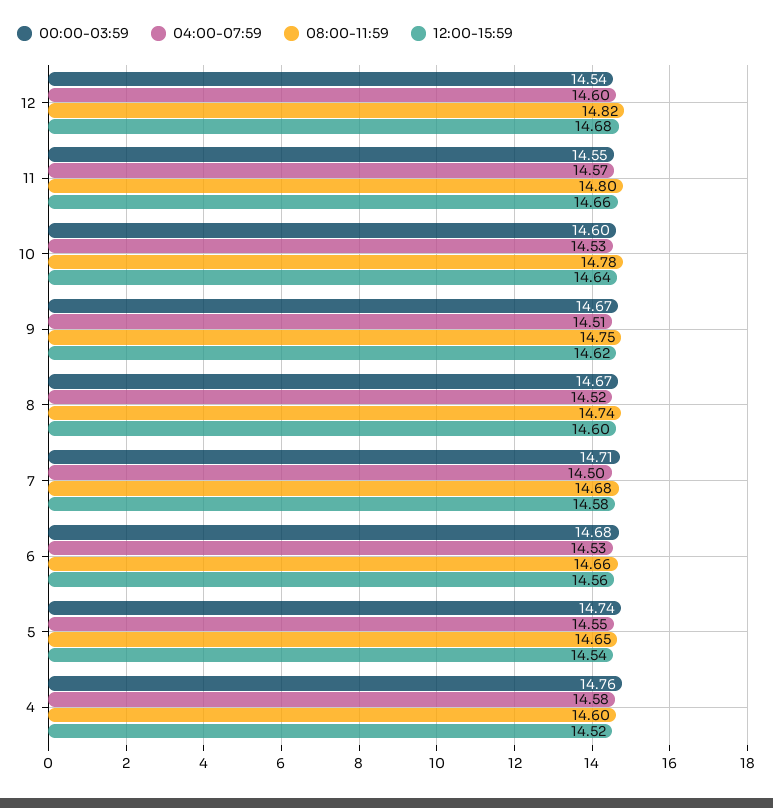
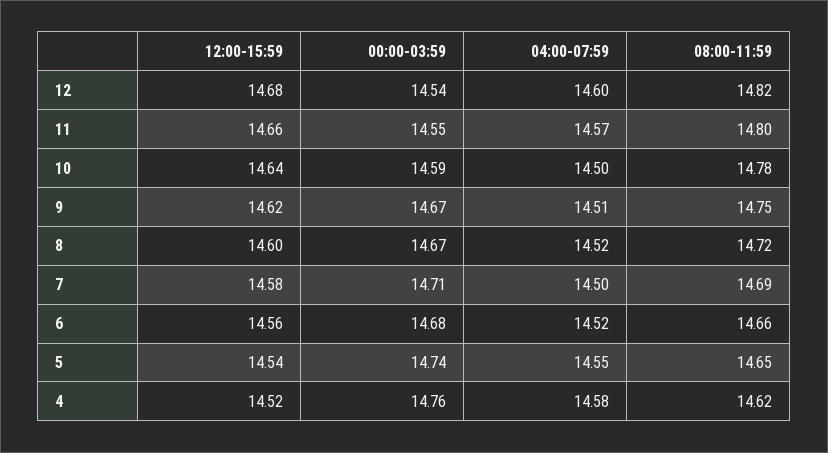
00:00-03:59, 10: 14.6 -> 14.59
04:00-07:59, 10: 14.53 -> 14.5
08:00-11:59, 8: 14.74 -> 14.72
08:00-11:59, 7: 14.68 -> 14.69
04:00-07:59, 6: 14.53 -> 14.52
08:00-11:59, 4: 14.6 -> 14.62

